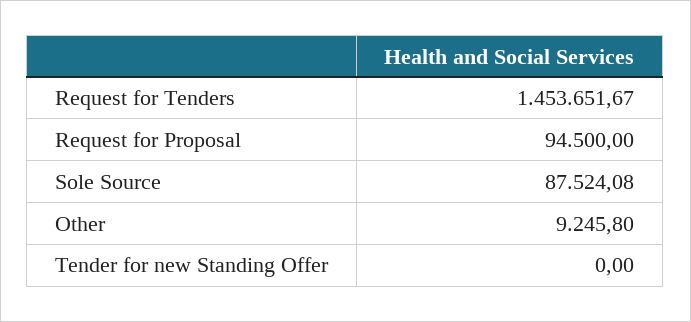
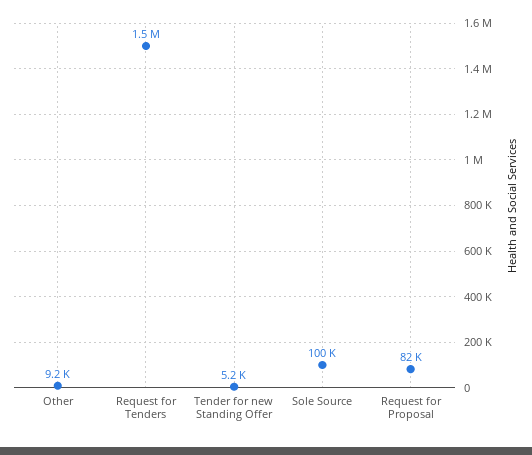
Request for Proposal: 94500 -> 82000
Sole Source: 87524.08 -> 100000
Tender for new Standing Offer: 0 -> 5200

